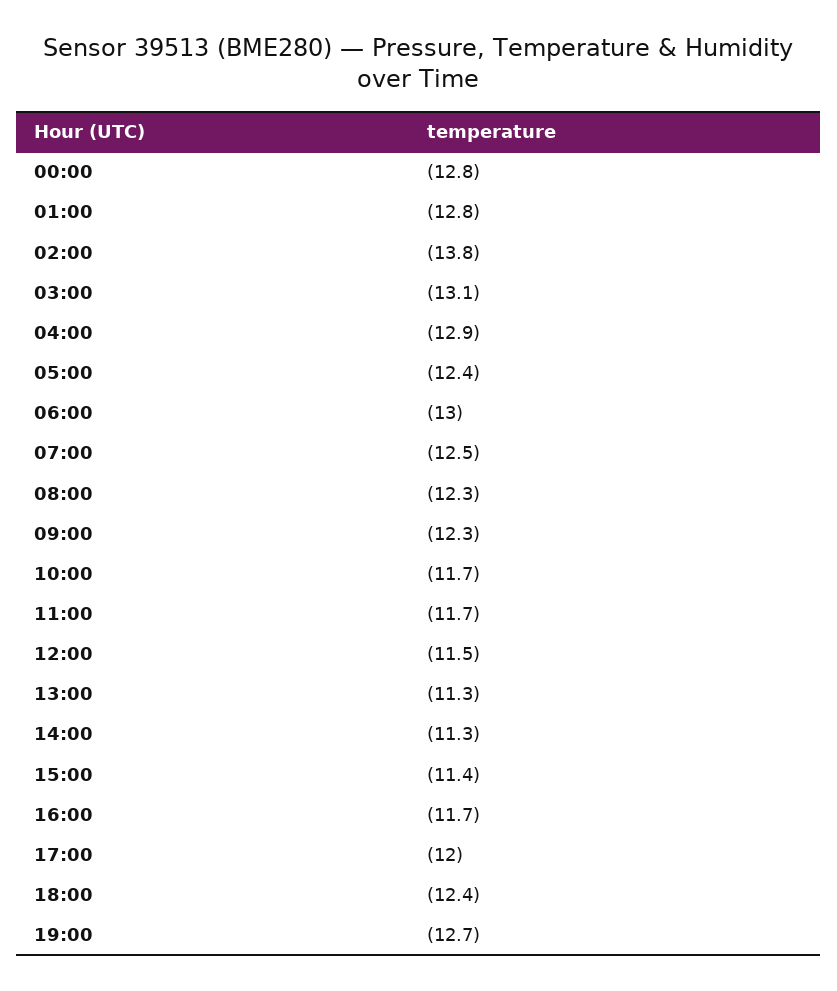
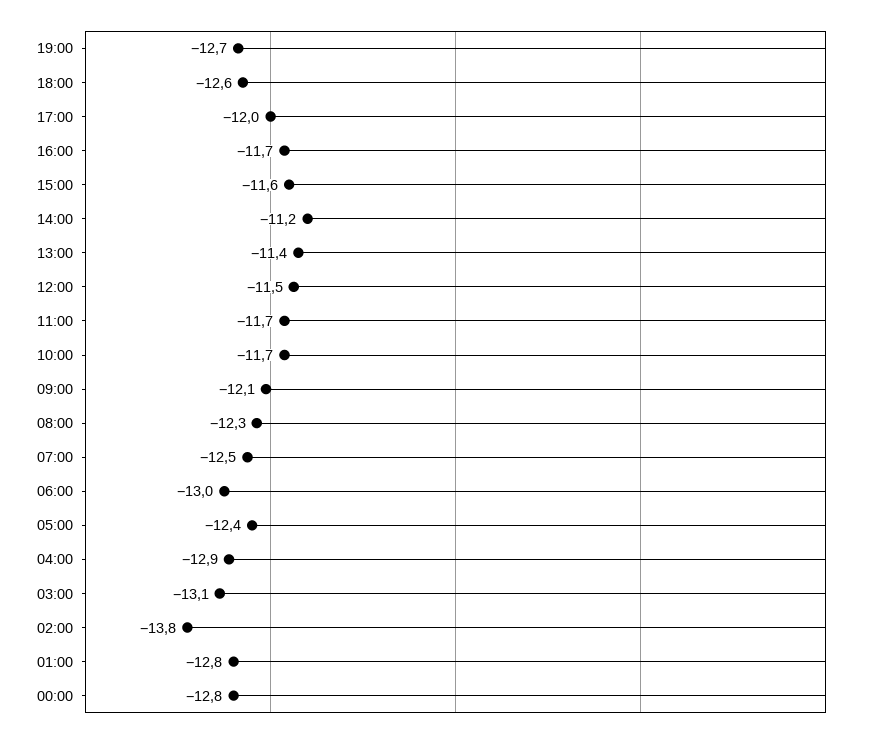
09:00: -12.3 -> -12.1
13:00: -11.3 -> -11.4
14:00: -11.3 -> -11.2
15:00: -11.4 -> -11.6
18:00: -12.4 -> -12.6

